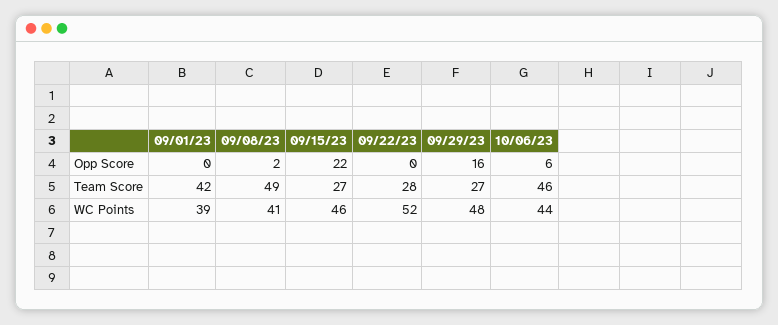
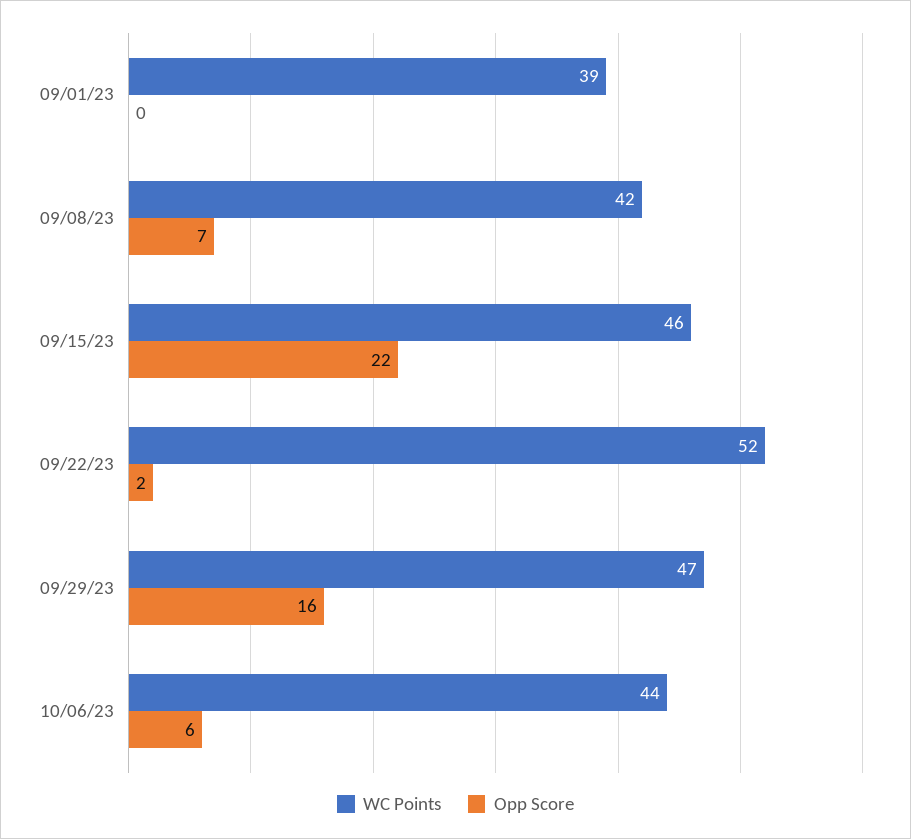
Opp Score, 09/08/23: 2 -> 7
Opp Score, 09/22/23: 0 -> 2
Team Score, 09/01/23: 42 -> none
Team Score, 09/08/23: 49 -> none
Team Score, 09/15/23: 27 -> none
Team Score, 09/22/23: 28 -> none
Team Score, 09/29/23: 27 -> none
Team Score, 10/06/23: 46 -> none
WC Points, 09/08/23: 41 -> 42
WC Points, 09/29/23: 48 -> 47

